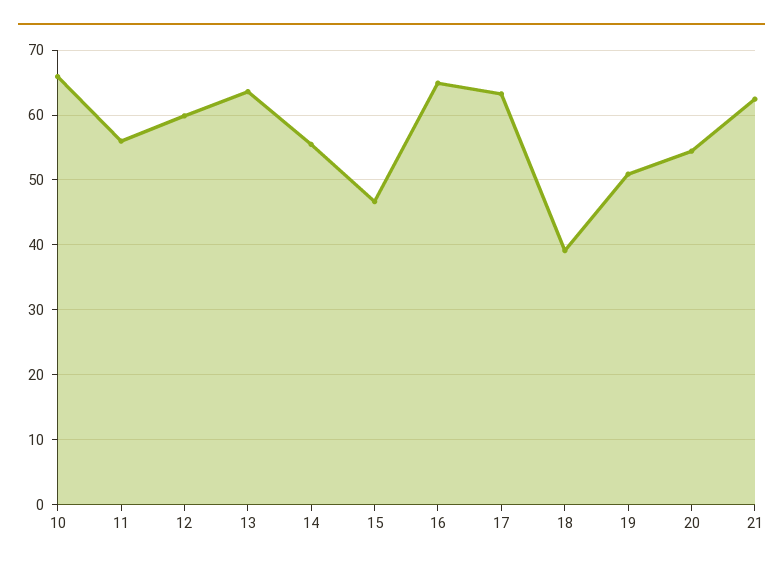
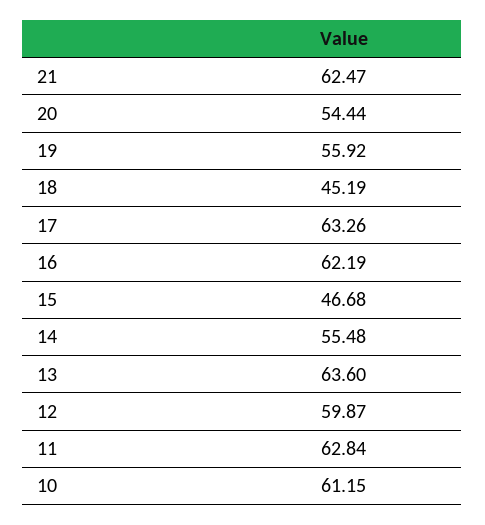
10: 66 -> 61.15
11: 56 -> 62.84
16: 65 -> 62.19
18: 39 -> 45.19
19: 51 -> 55.92

